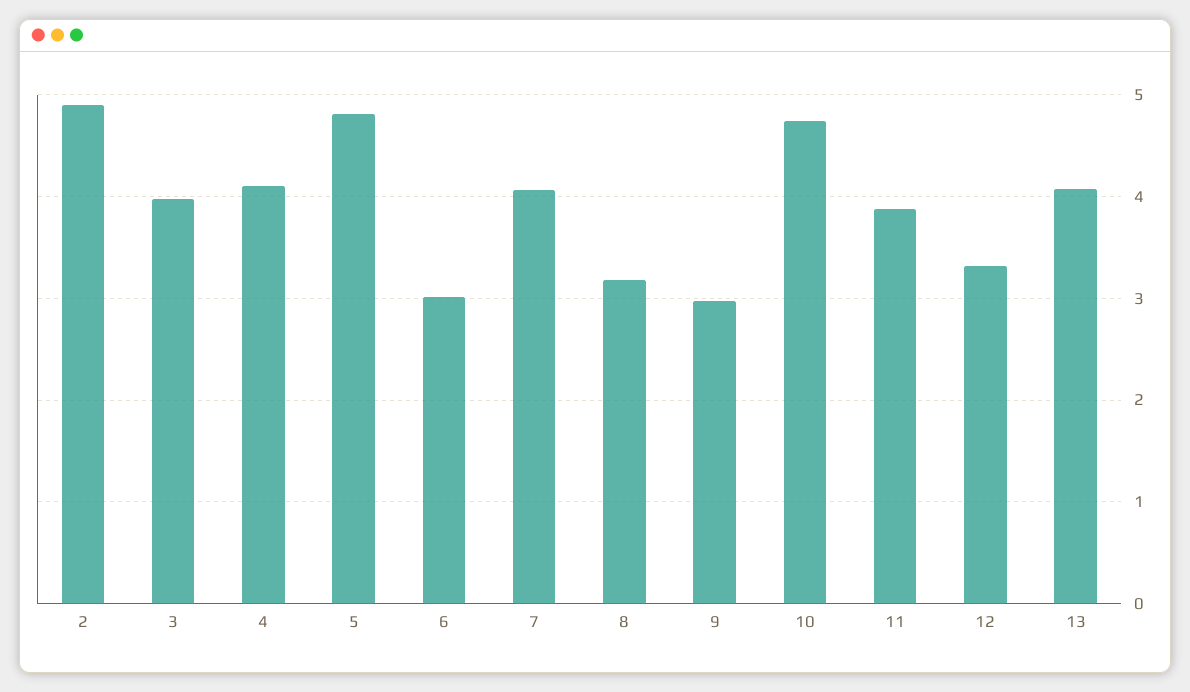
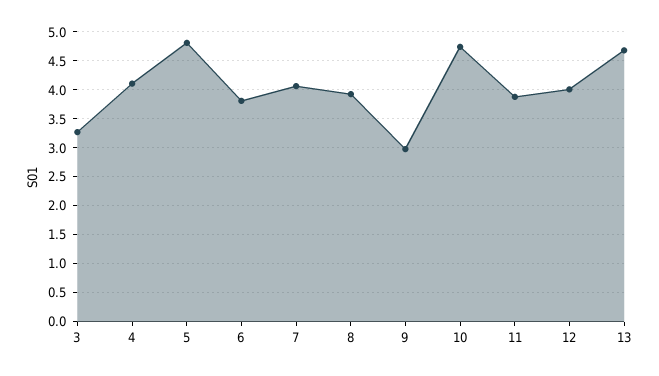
2: 4.9 -> none
3: 4 -> 3.25
6: 3 -> 3.75
8: 3.2 -> 4
12: 3.3 -> 4
13: 4.1 -> 4.75

